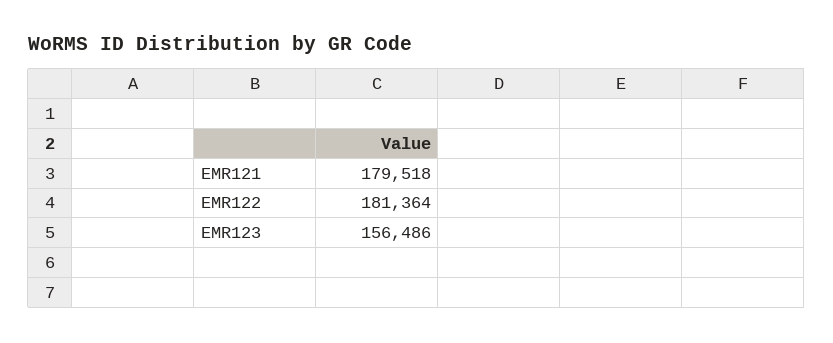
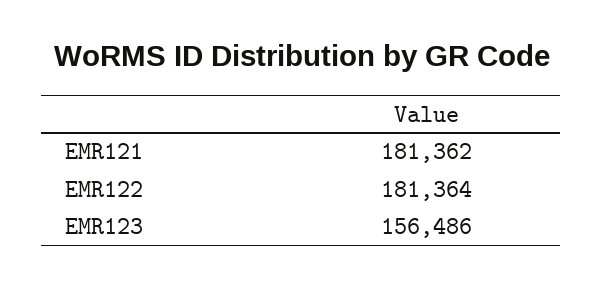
EMR121: 179518 -> 181362

